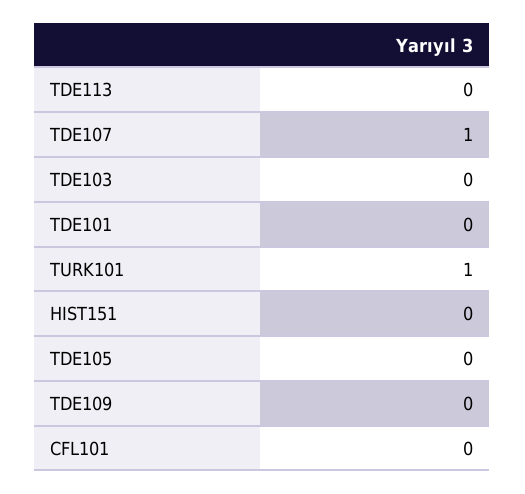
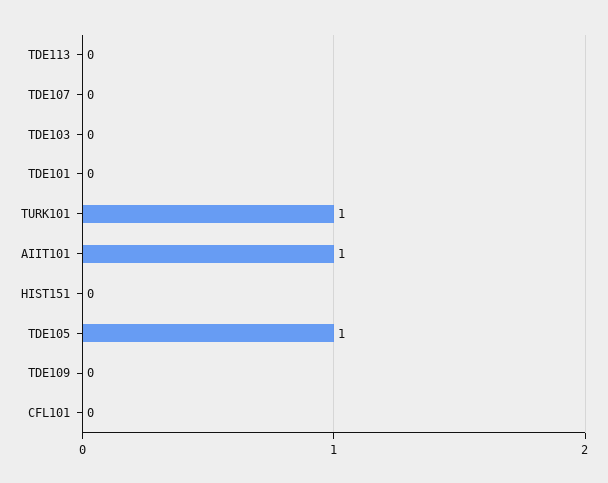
TDE107: 1 -> 0
TDE105: 0 -> 1
AIIT101: none -> 1

